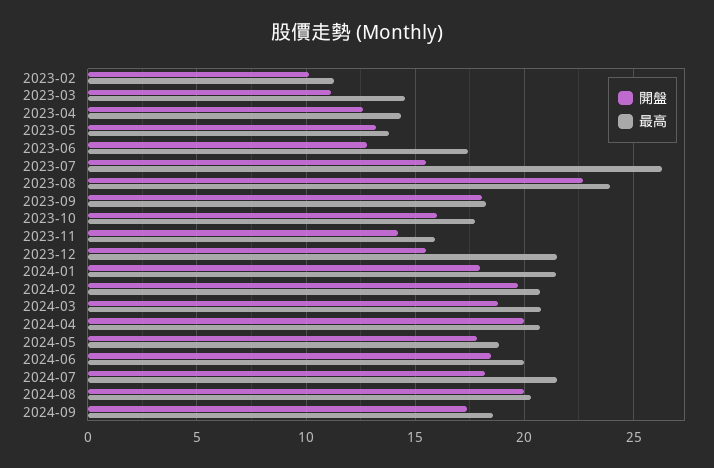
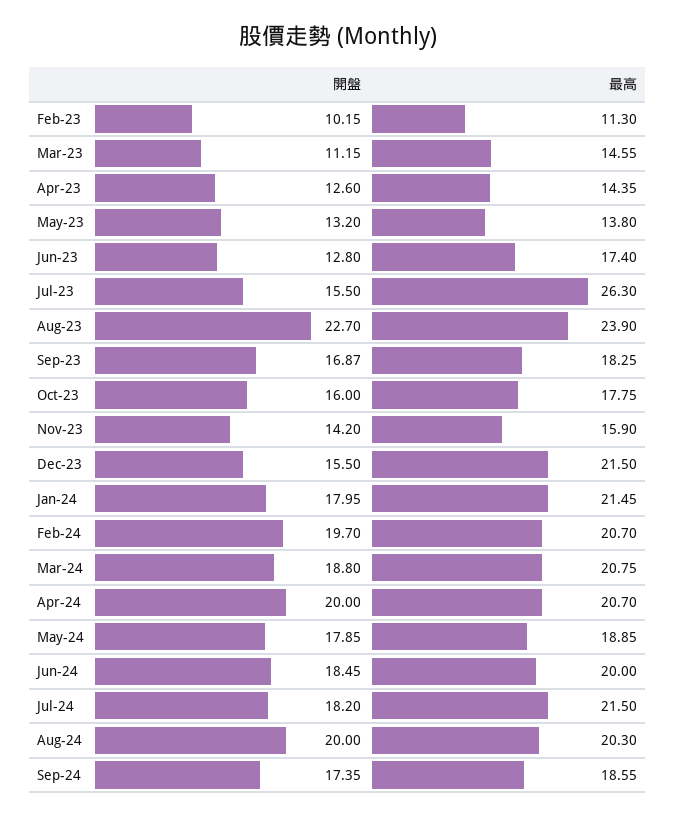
開盤, 2023-09: 18 -> 16.87

